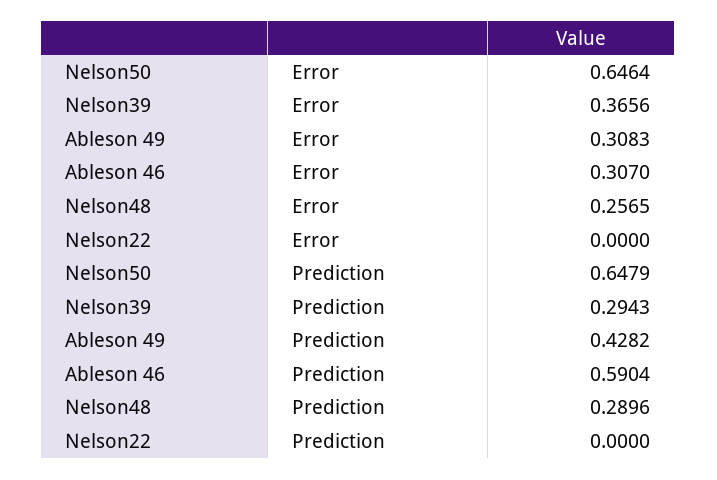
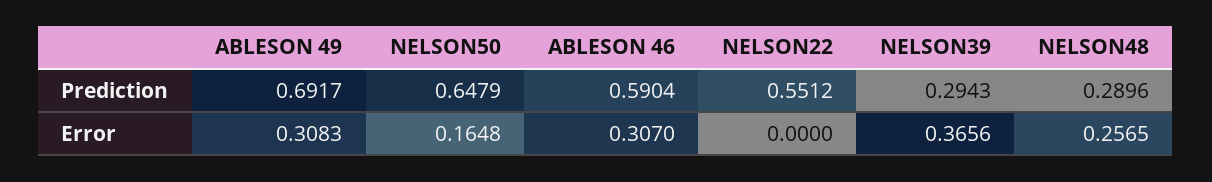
Nelson50, Error: 0.6464 -> 0.1648
Ableson 49, Prediction: 0.4282 -> 0.6917
Nelson22, Prediction: 0 -> 0.5512

